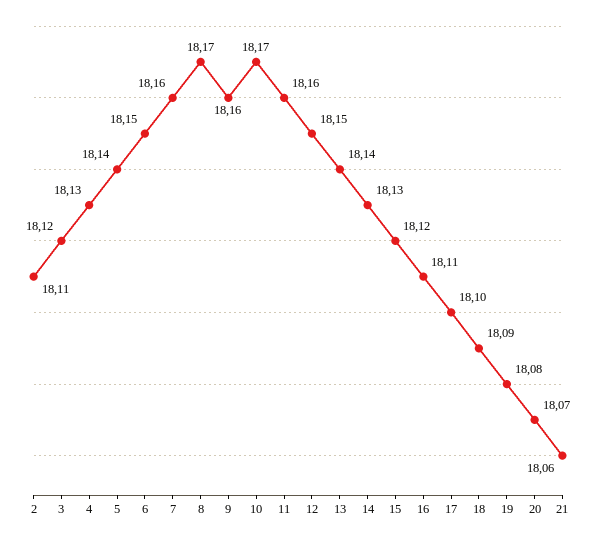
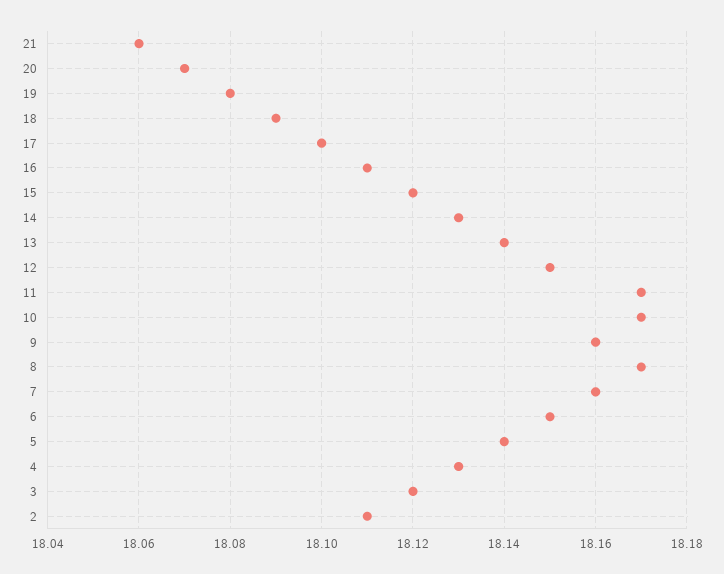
11: 18.16 -> 18.17

